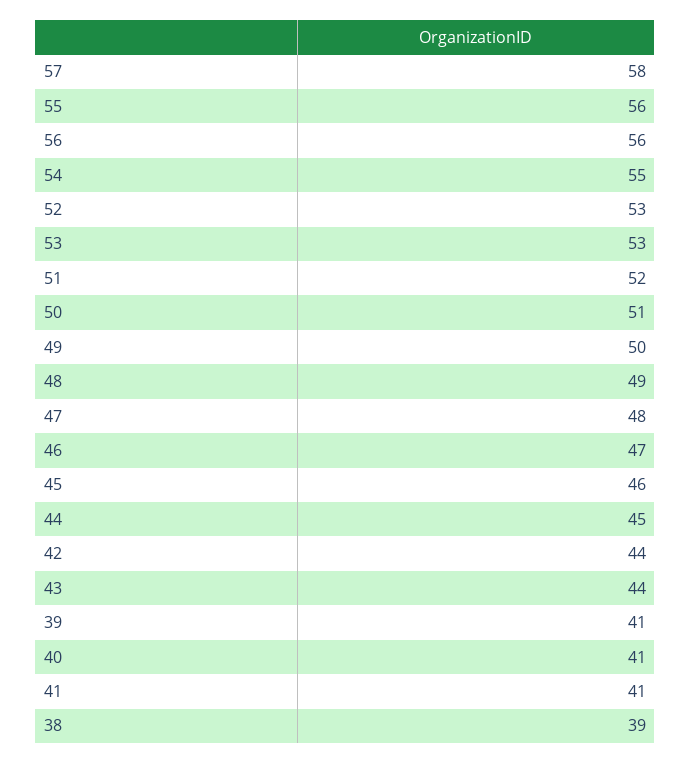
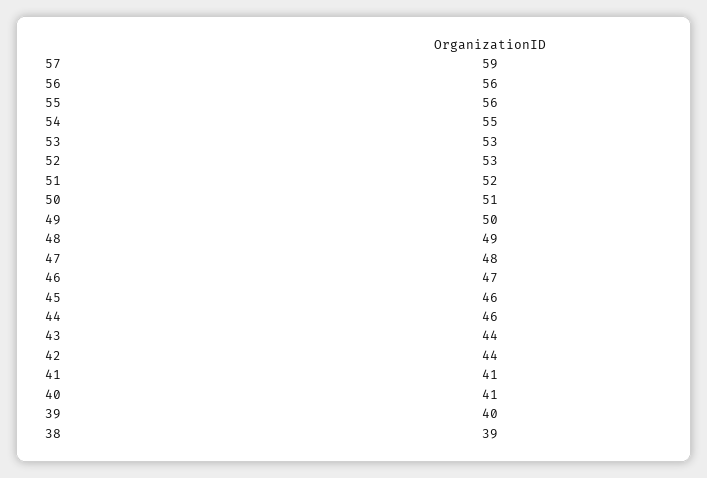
57: 58 -> 59
44: 45 -> 46
39: 41 -> 40

